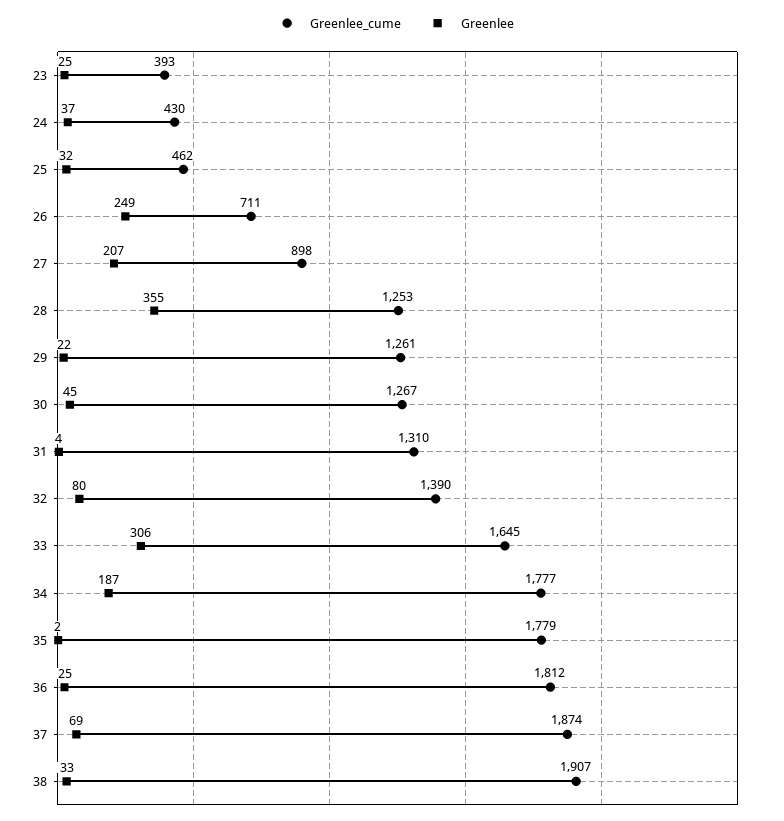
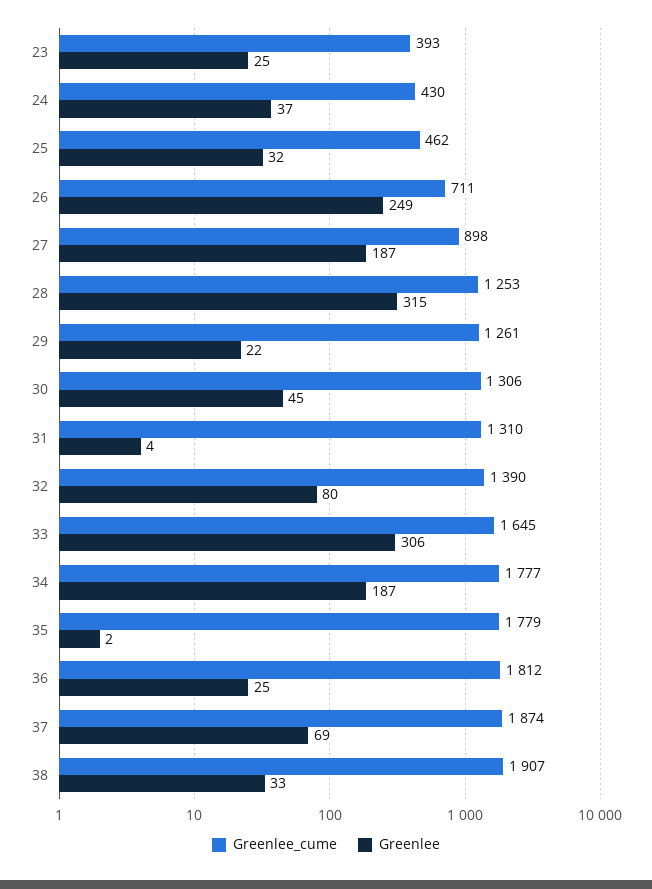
Greenlee, 27: 207 -> 187
Greenlee, 28: 355 -> 315
Greenlee_cume, 30: 1267 -> 1306

